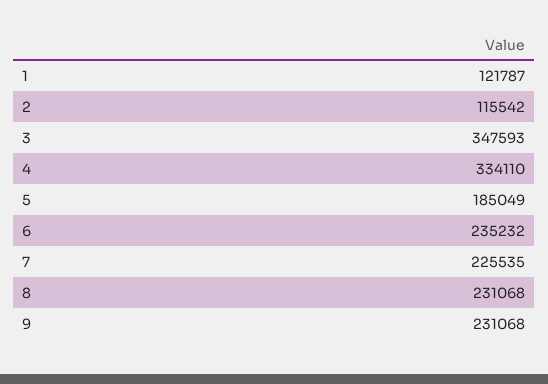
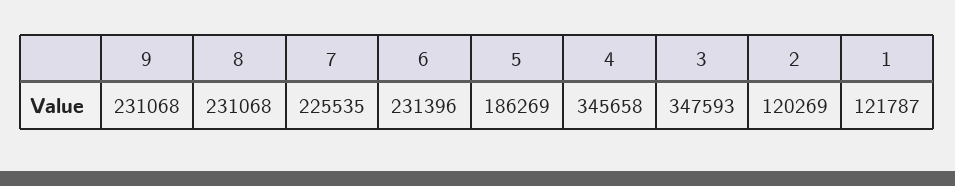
2: 115542 -> 120269
4: 334110 -> 345658
5: 185049 -> 186269
6: 235232 -> 231396

